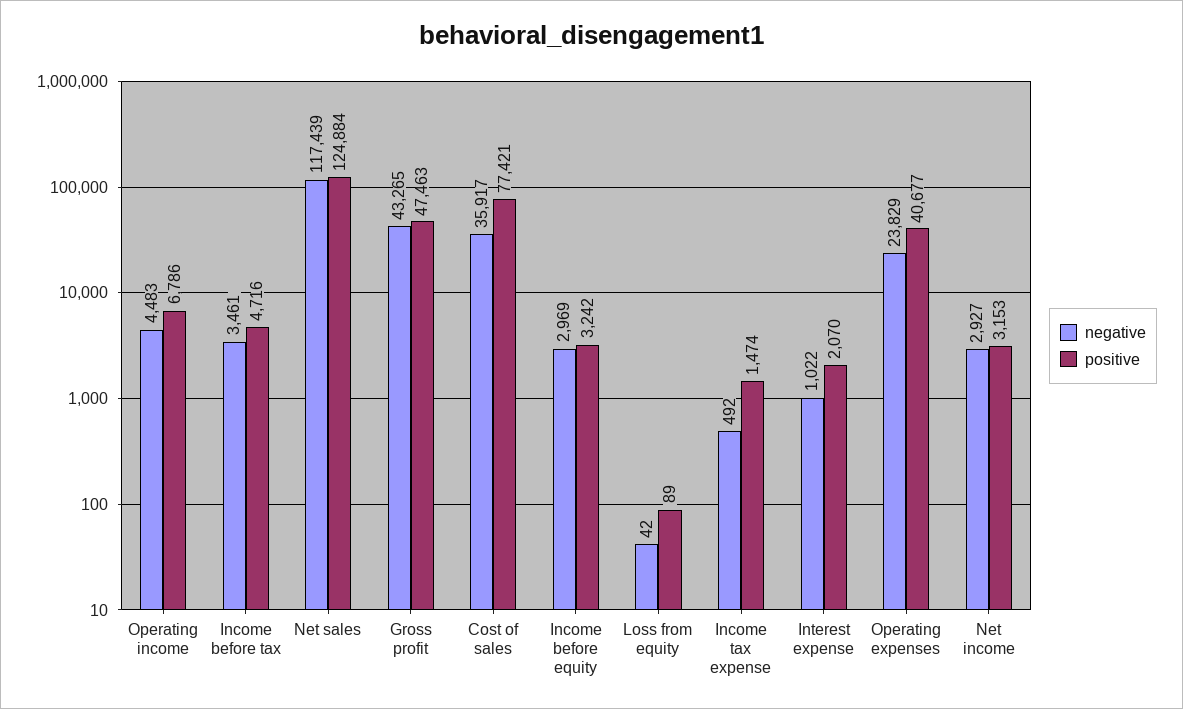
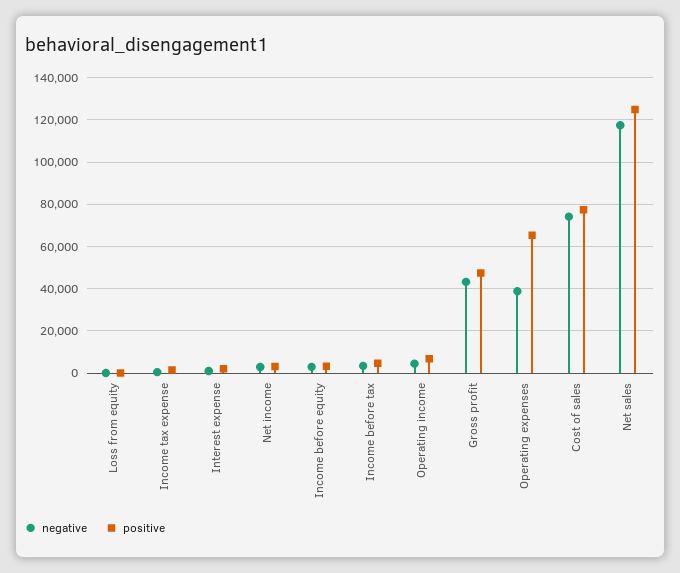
negative, Cost of sales: 35917 -> 75000
negative, Operating expenses: 23829 -> 40000
positive, Operating expenses: 40677 -> 65000

